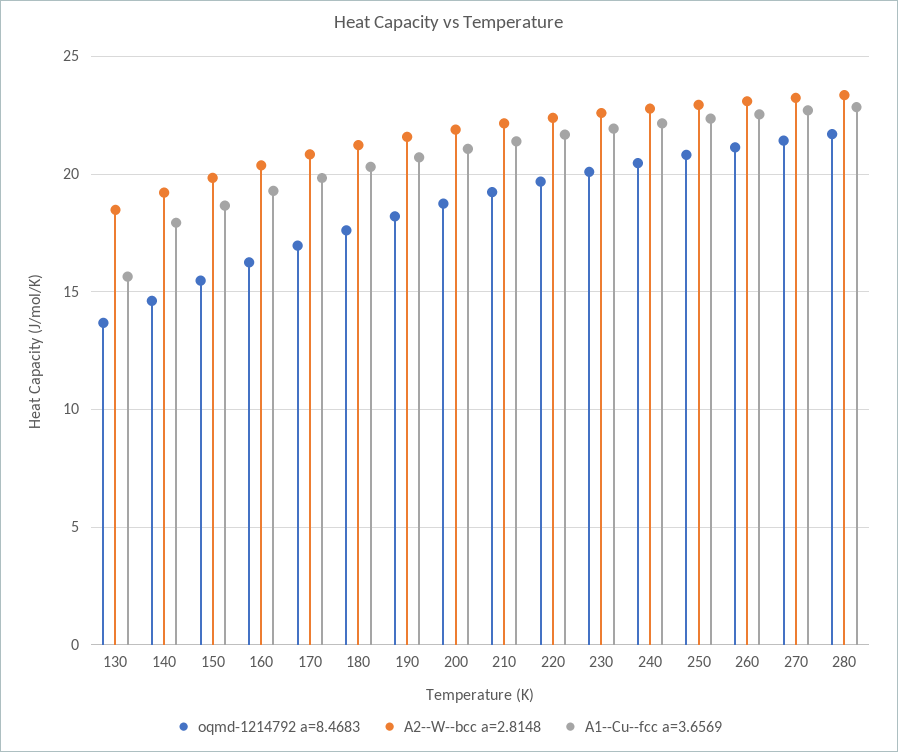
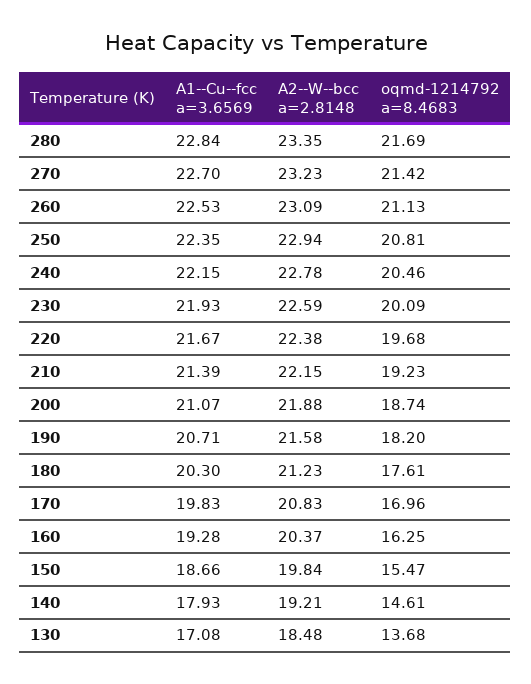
A1--Cu--fcc a=3.6569, 130: 15.5 -> 17.08

